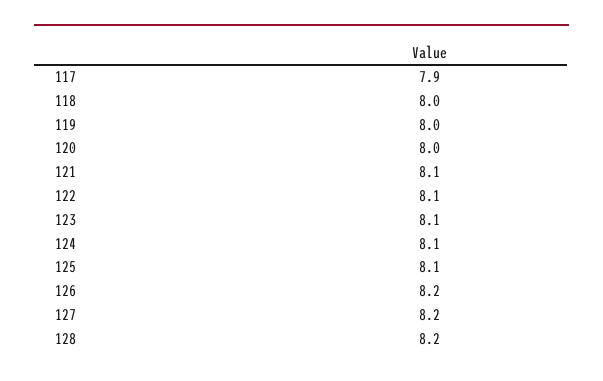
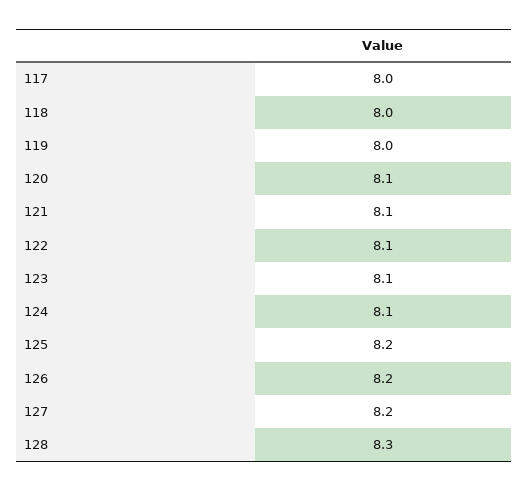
117: 7.9 -> 8
120: 8 -> 8.1
125: 8.1 -> 8.2
128: 8.2 -> 8.3

